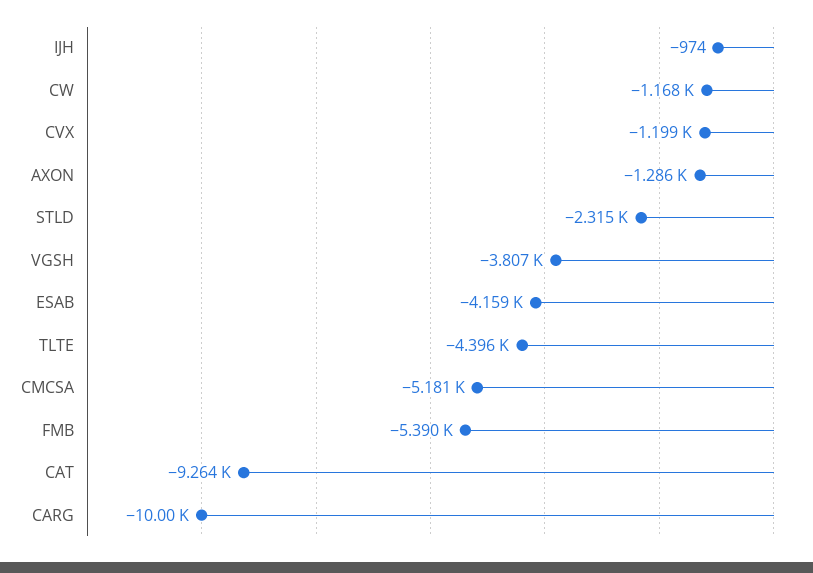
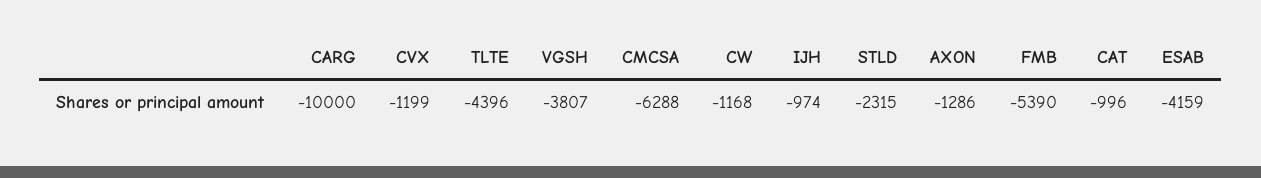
CMCSA: -5181 -> -6288
CAT: -9264 -> -996

